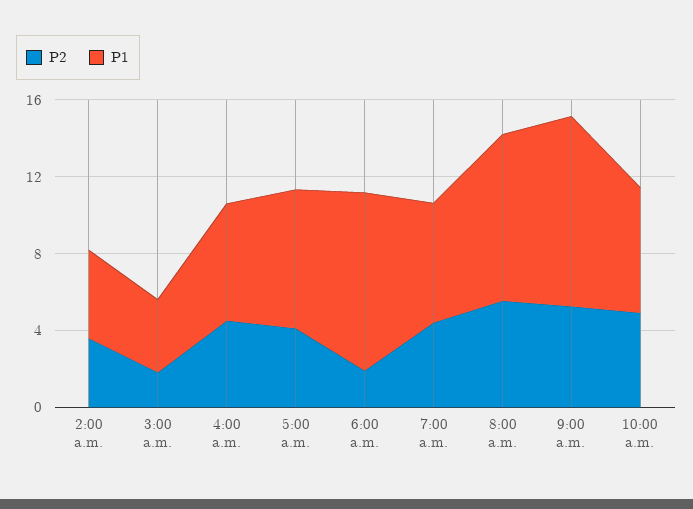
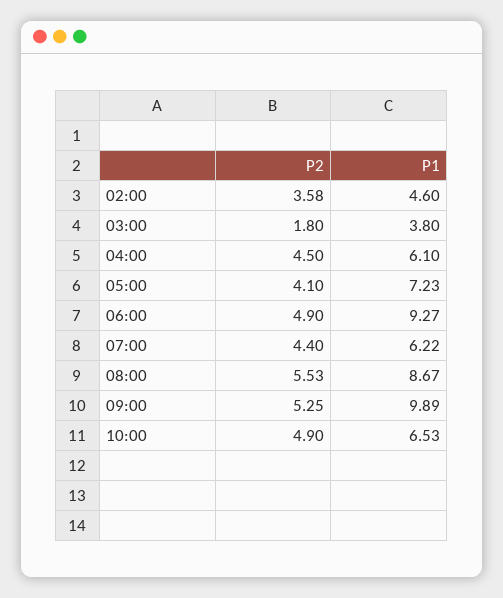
P2, 6:00 a.m.: 2 -> 4.9

